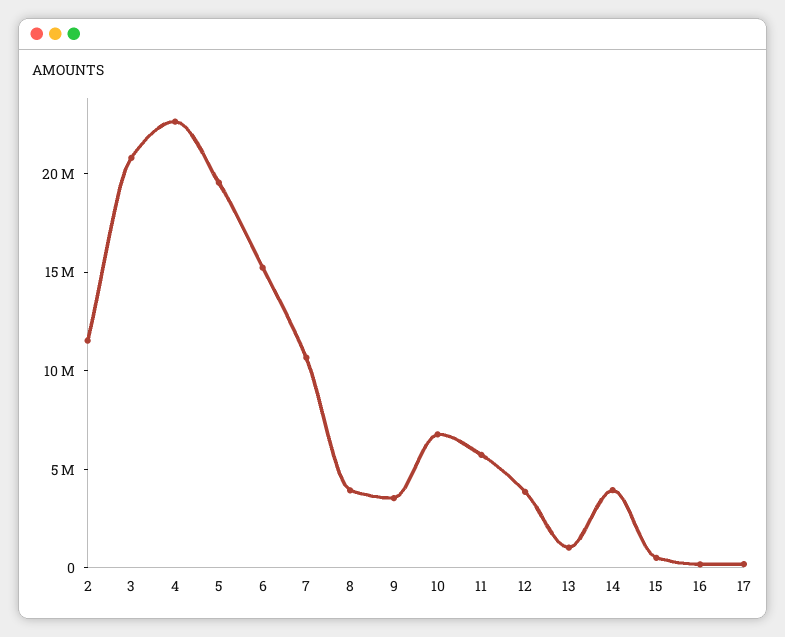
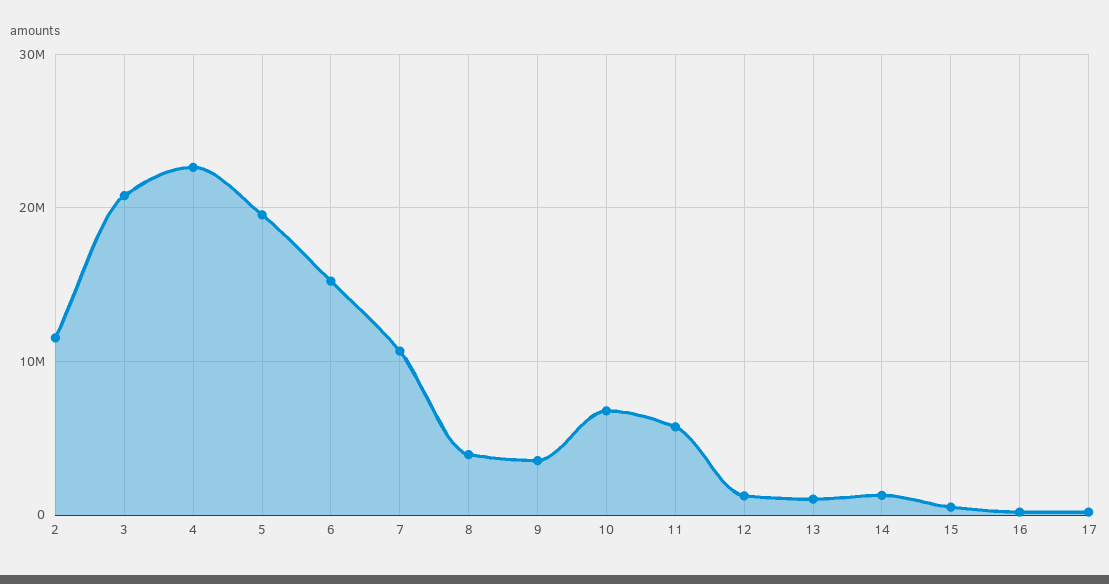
12: 4000000 -> 1000000
14: 4000000 -> 1000000

